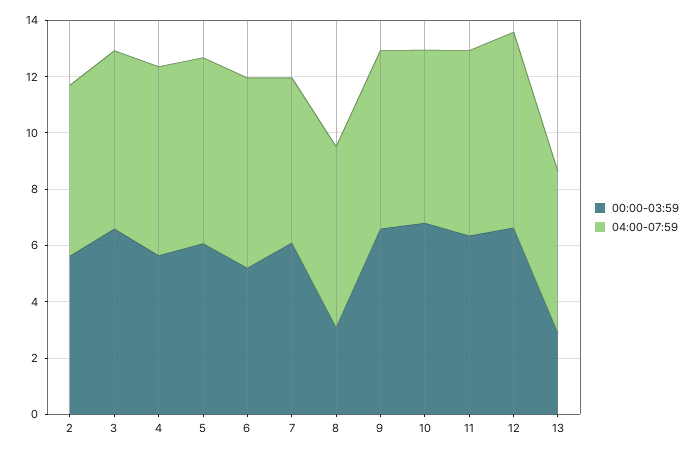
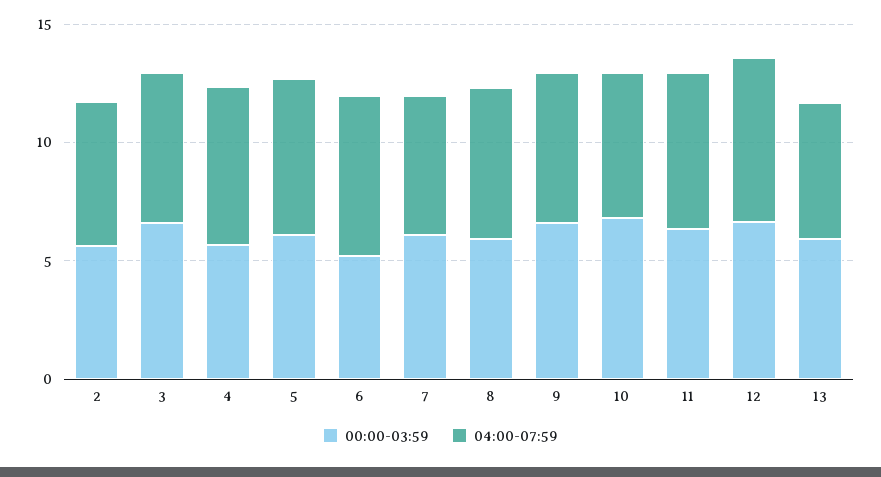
00:00-03:59, 8: 3 -> 6
00:00-03:59, 13: 3 -> 6

